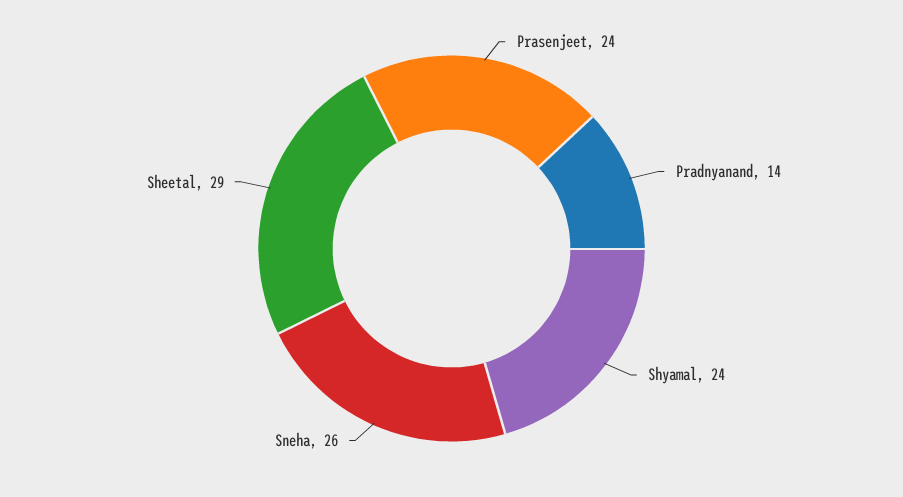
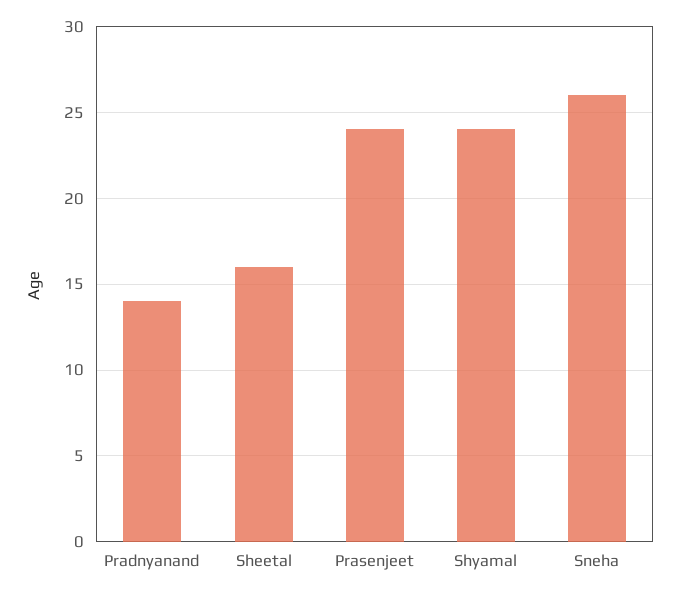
Sheetal: 29 -> 16

